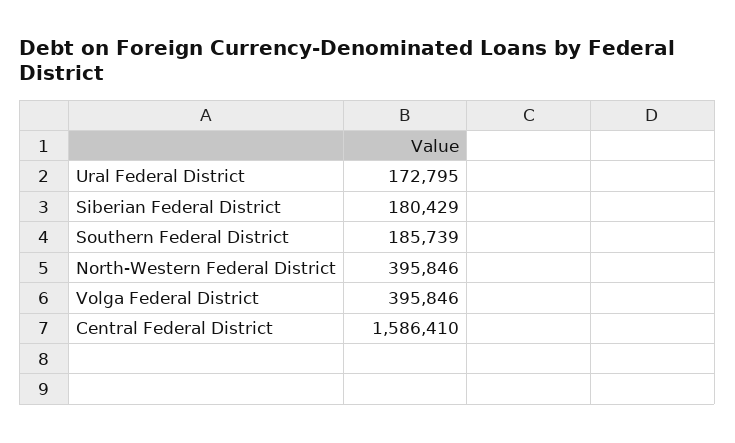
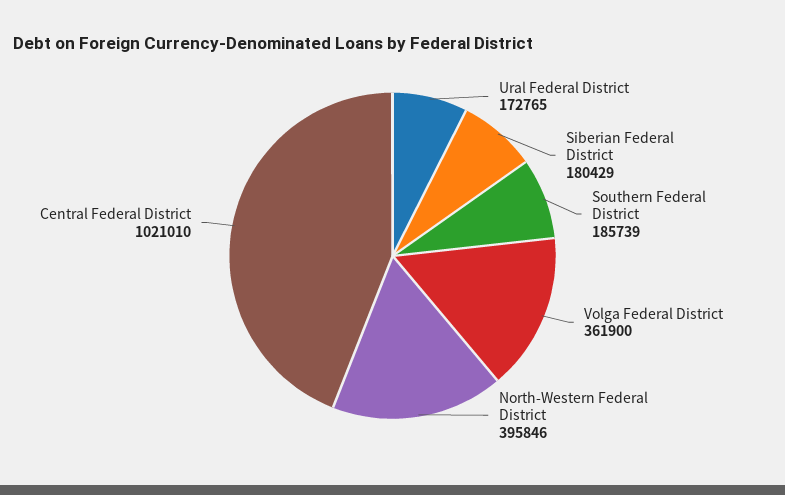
Ural Federal District: 172795 -> 172765
Volga Federal District: 395846 -> 361900
Central Federal District: 1586410 -> 1021010

